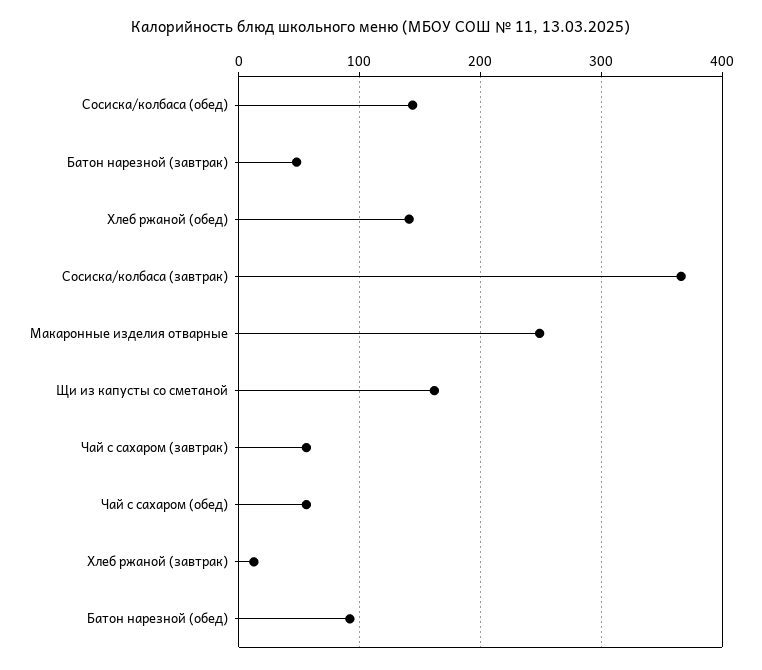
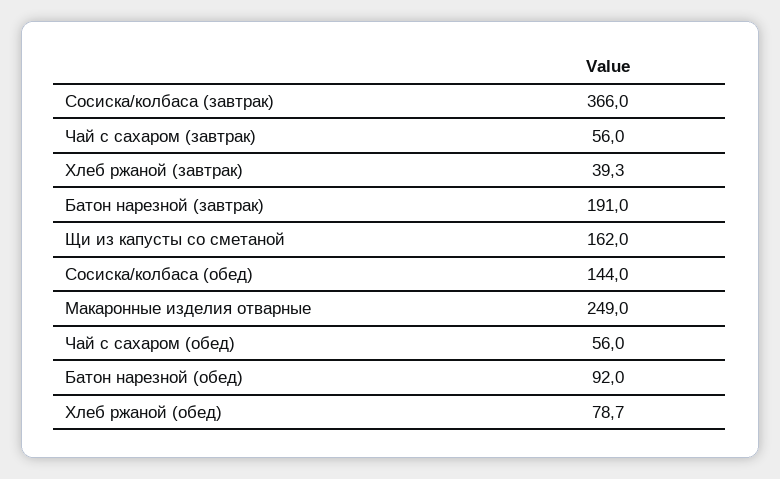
Батон нарезной (завтрак): 50 -> 191
Хлеб ржаной (обед): 140 -> 78.7
Хлеб ржаной (завтрак): 10 -> 39.3

